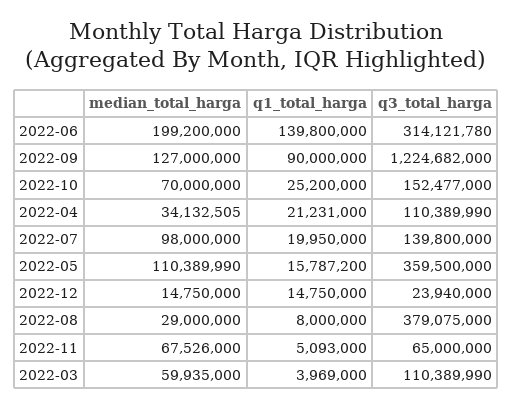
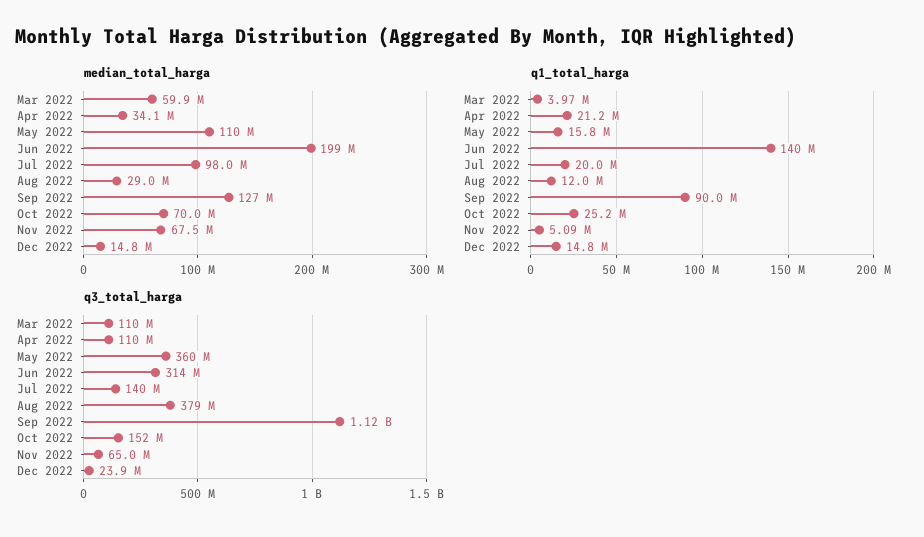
q3_total_harga, 2022-09: 1224682000 -> 1120000000
q1_total_harga, 2022-08: 8000000 -> 12000000

